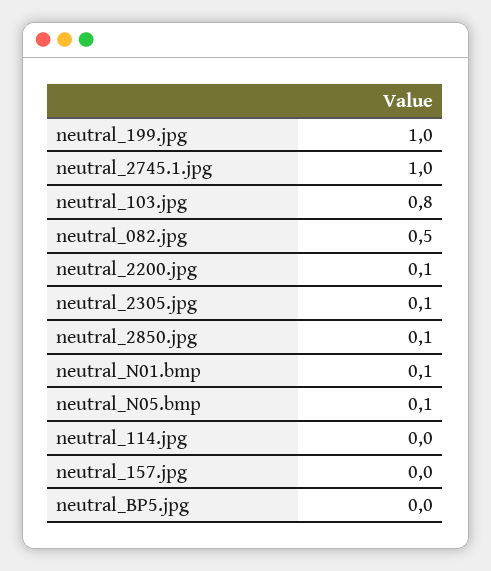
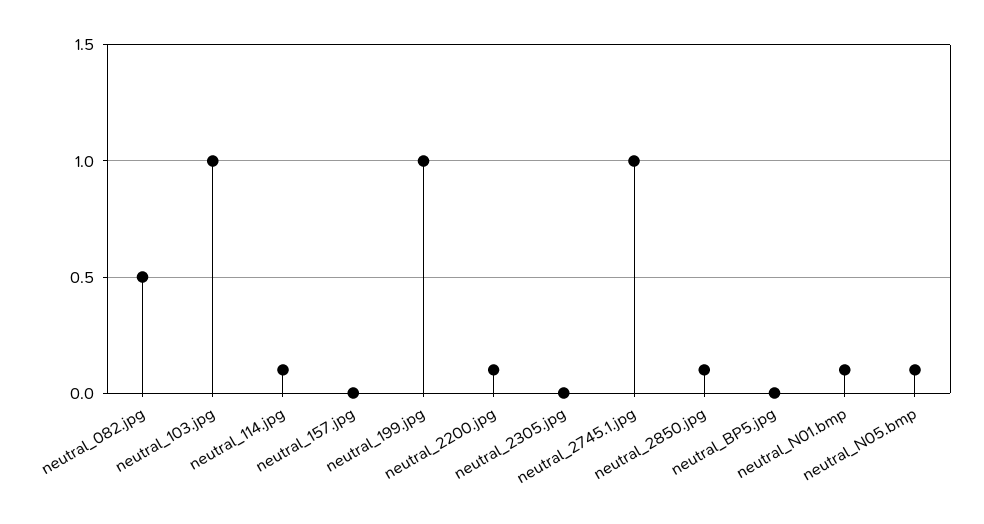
neutral_103.jpg: 0.8 -> 1
neutral_2305.jpg: 0.1 -> 0
neutral_114.jpg: 0 -> 0.1

